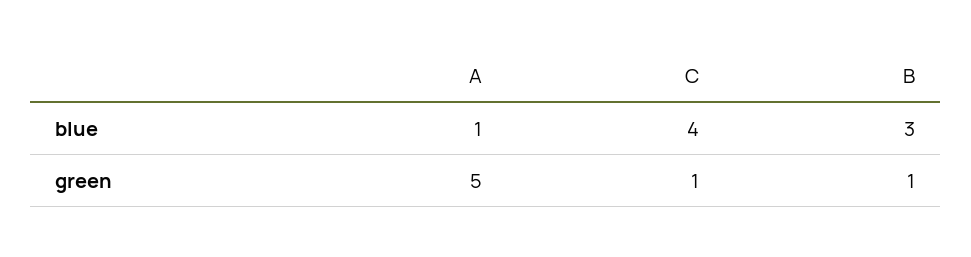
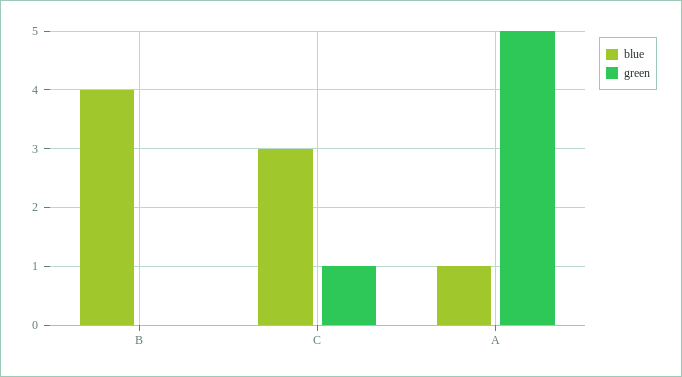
blue, C: 4 -> 3
blue, B: 3 -> 4
green, B: 1 -> 0

